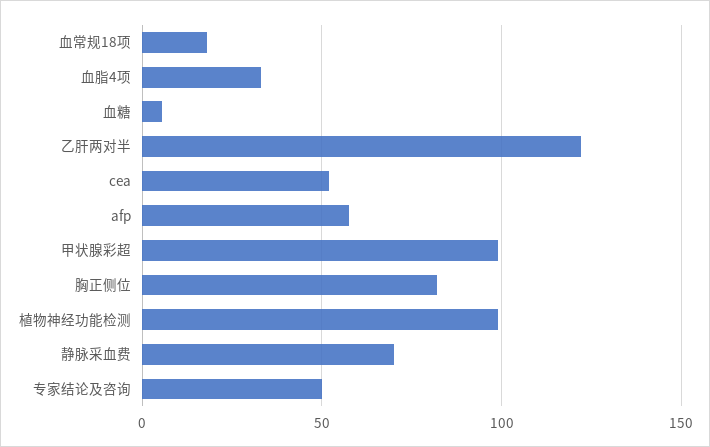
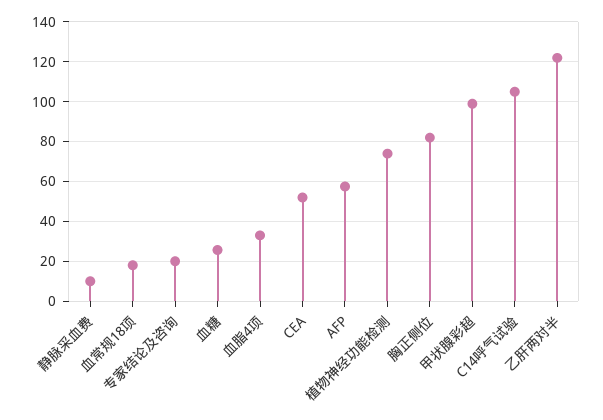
血糖: 5 -> 25
植物神经功能检测: 100 -> 75
静脉采血费: 70 -> 10
专家结论及咨询: 50 -> 20
C14呼气试验: none -> 105

